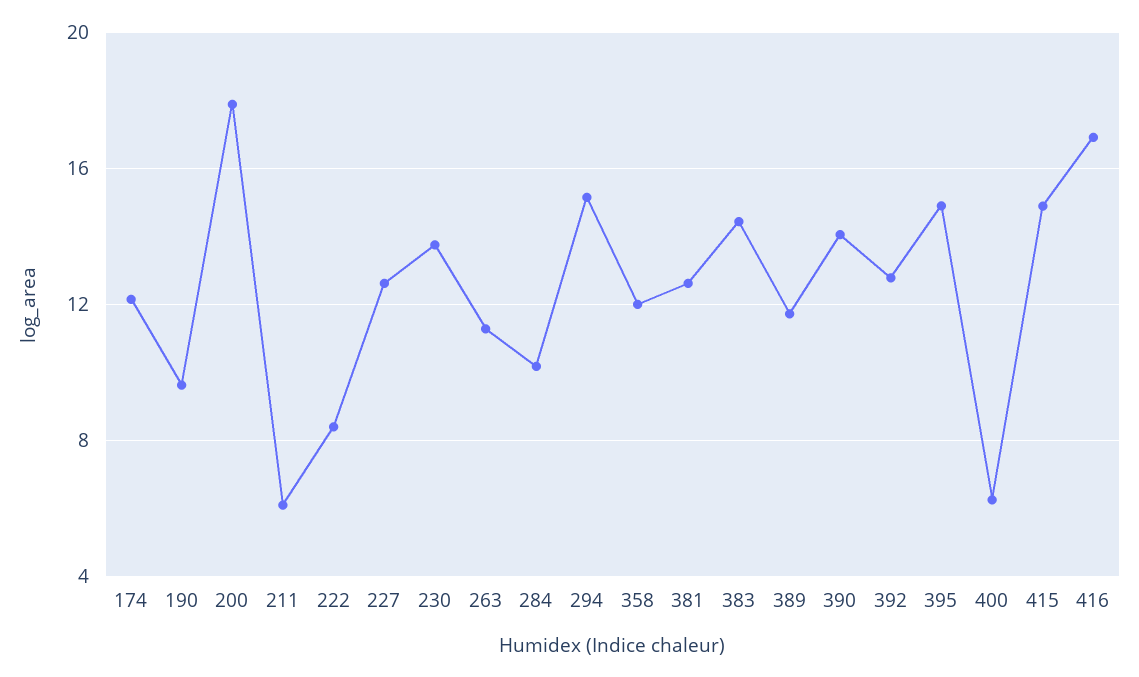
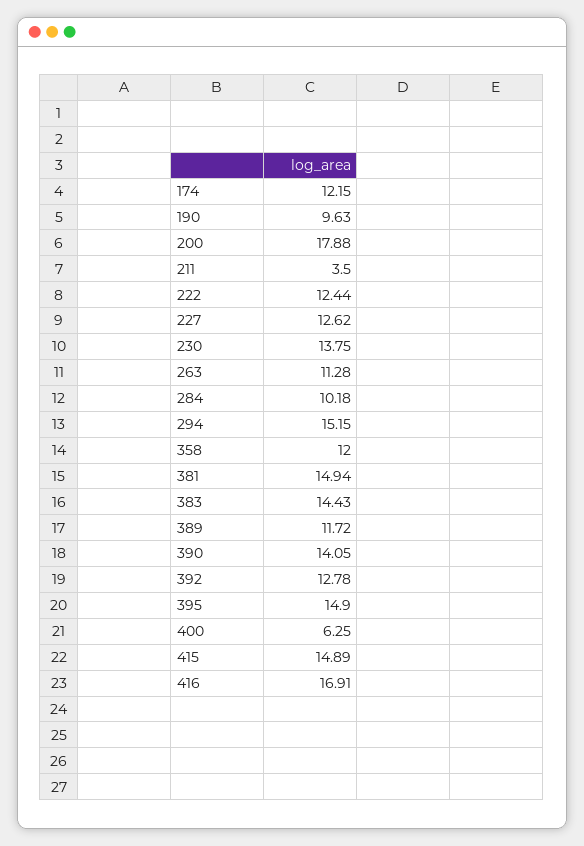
211: 6 -> 3.5
222: 8.5 -> 12.44
381: 12.5 -> 14.94

